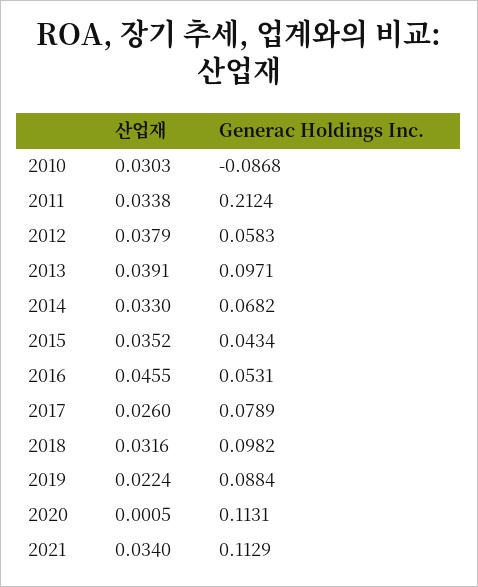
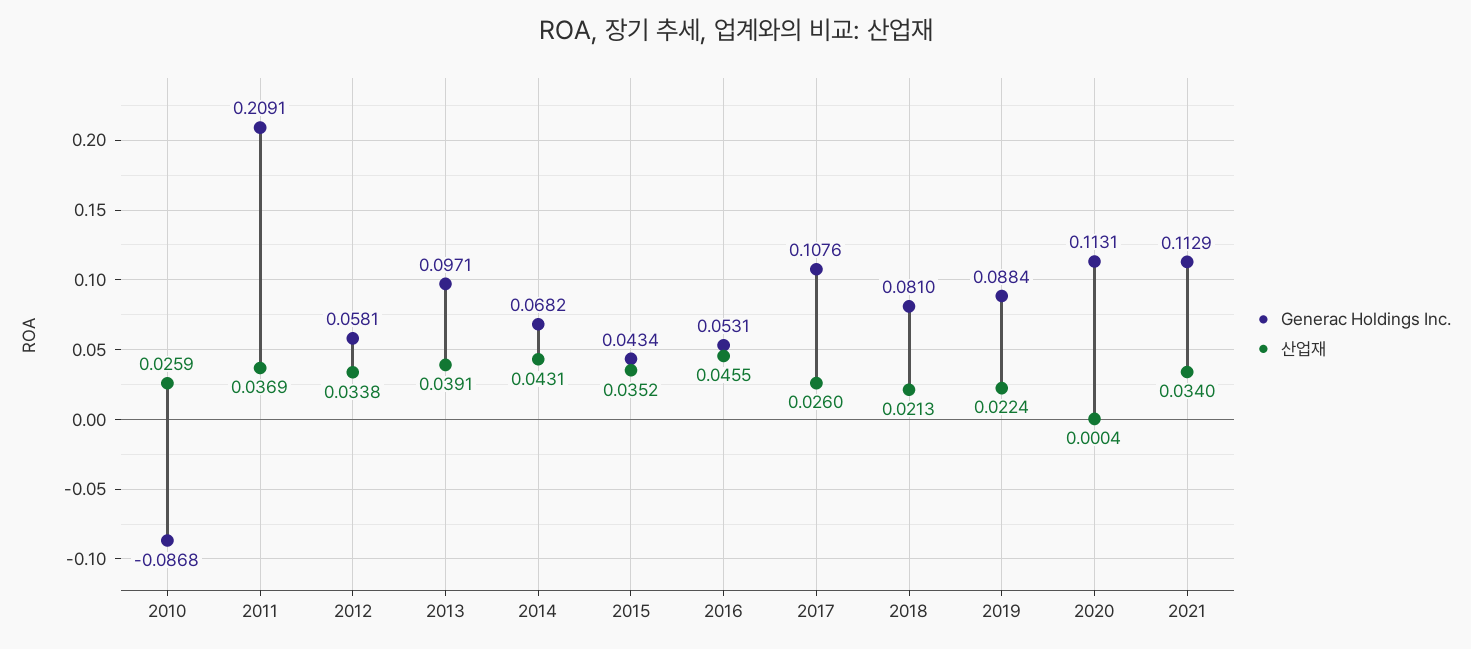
산업재, 2010: 0.0303 -> 0.0259
산업재, 2011: 0.0338 -> 0.0369
Generac Holdings Inc., 2011: 0.2124 -> 0.2091
산업재, 2012: 0.0379 -> 0.0338
Generac Holdings Inc., 2012: 0.0583 -> 0.0581
산업재, 2014: 0.033 -> 0.0431
Generac Holdings Inc., 2017: 0.0789 -> 0.1076
산업재, 2018: 0.0316 -> 0.0213
Generac Holdings Inc., 2018: 0.0982 -> 0.081
산업재, 2020: 0.0005 -> 0.0004

